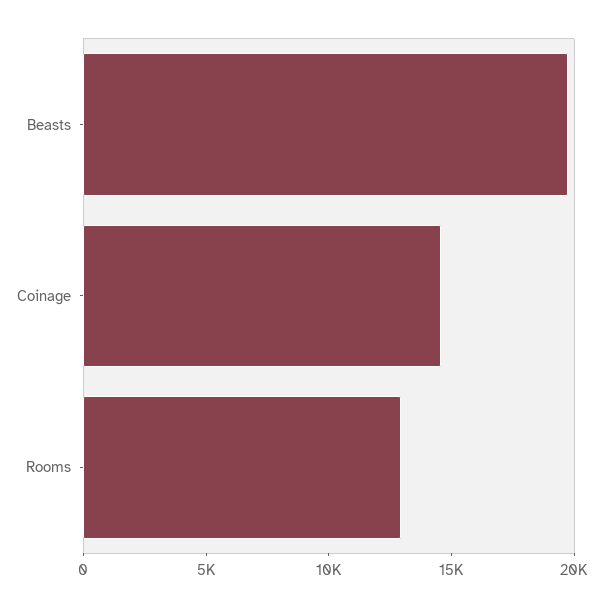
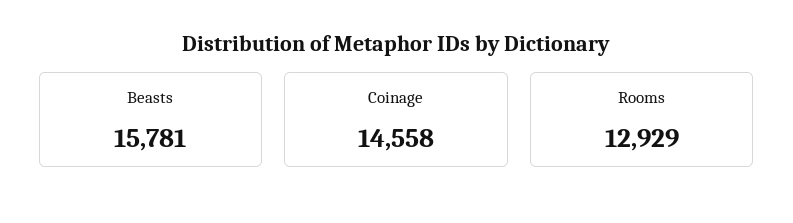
Beasts: 20000 -> 15781

